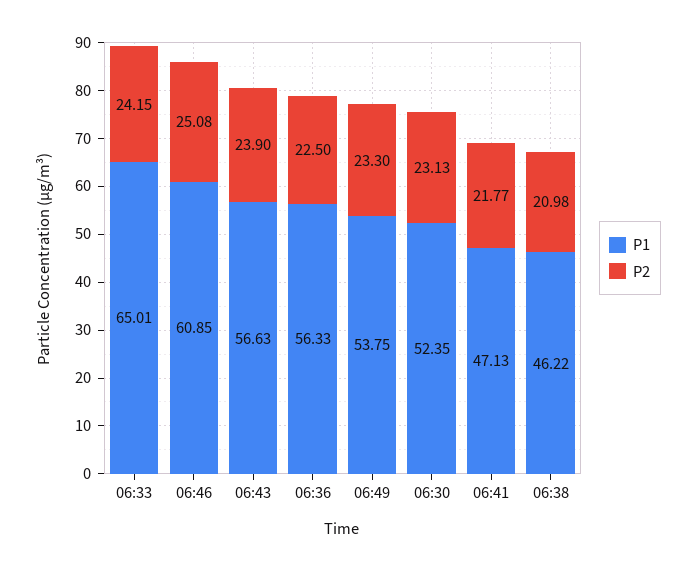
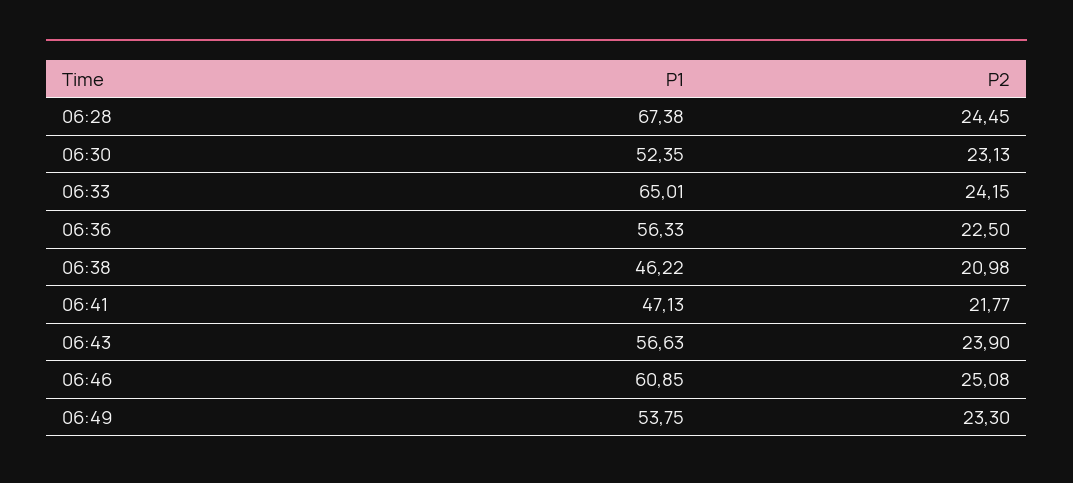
P1, 06:28: none -> 67.38
P2, 06:28: none -> 24.45

